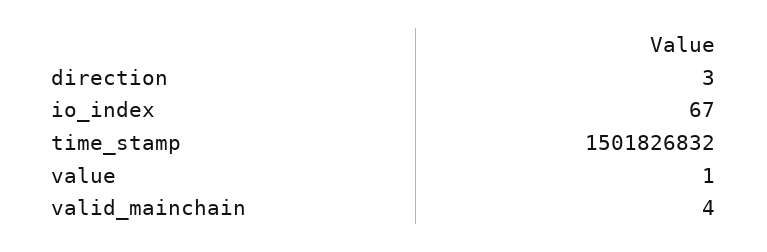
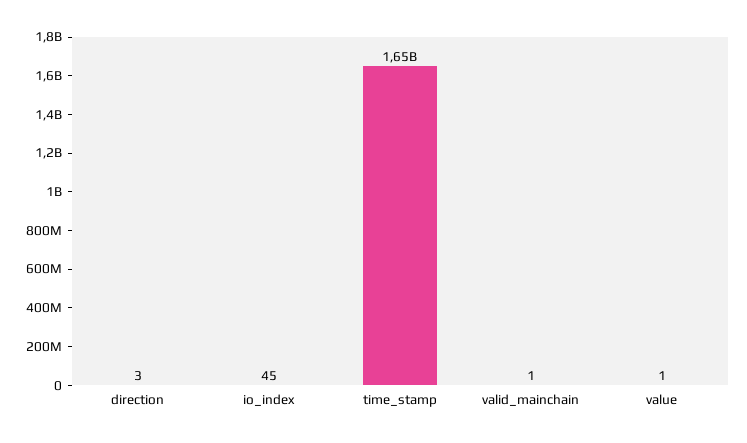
io_index: 67 -> 45
time_stamp: 1501826832 -> 1650000000
valid_mainchain: 4 -> 1

